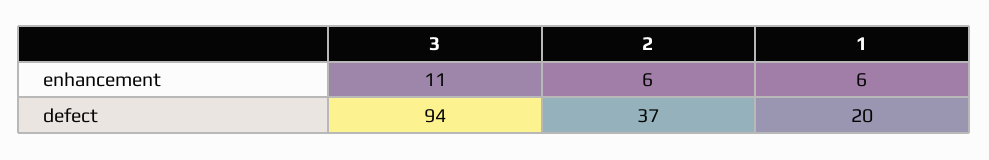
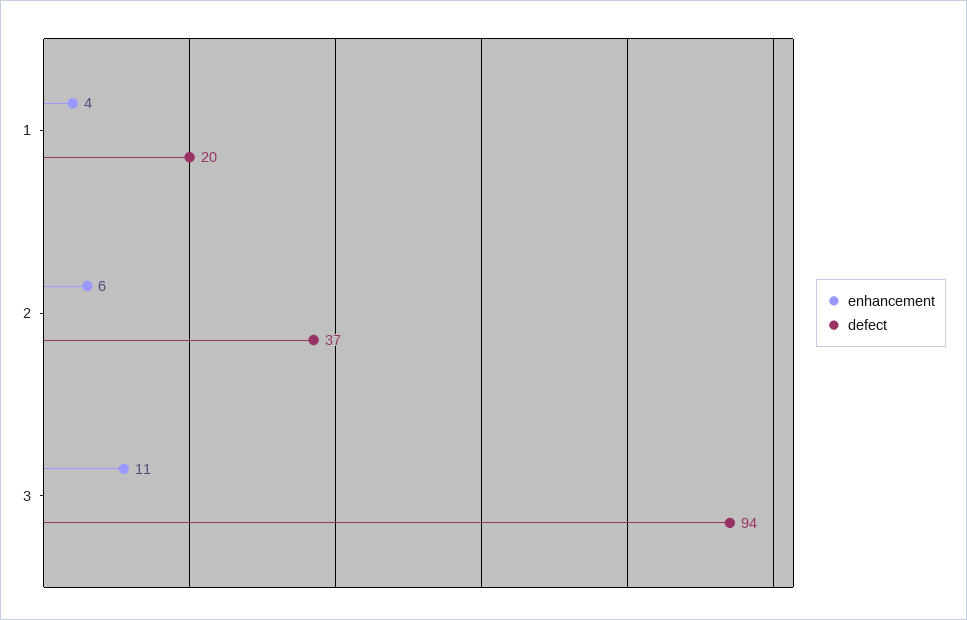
enhancement, 1: 6 -> 4

